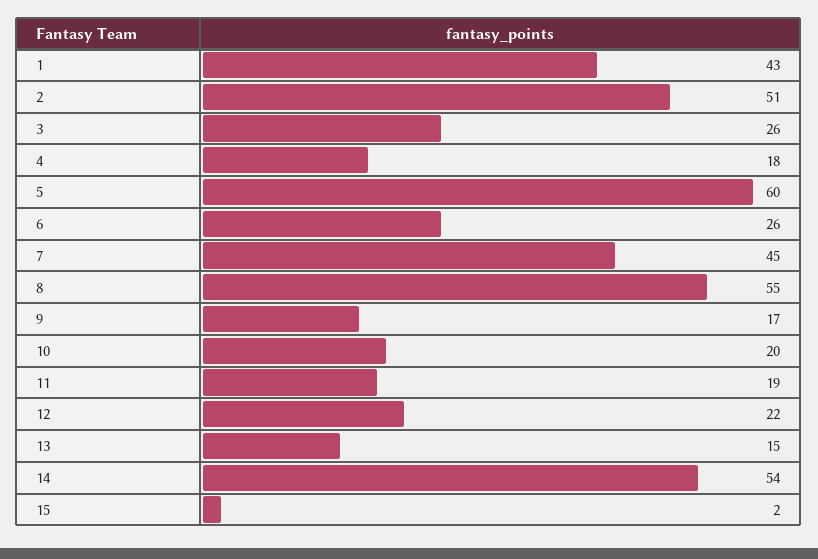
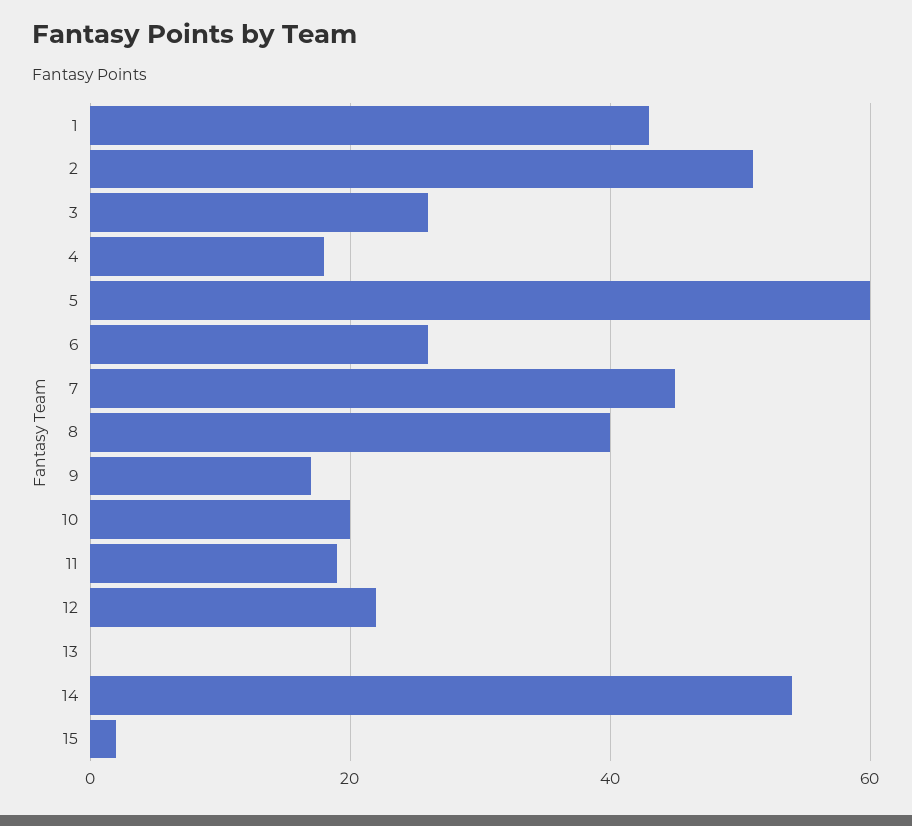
8: 55 -> 40
13: 15 -> 0

